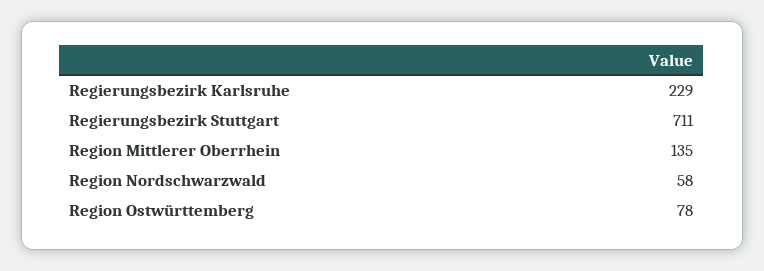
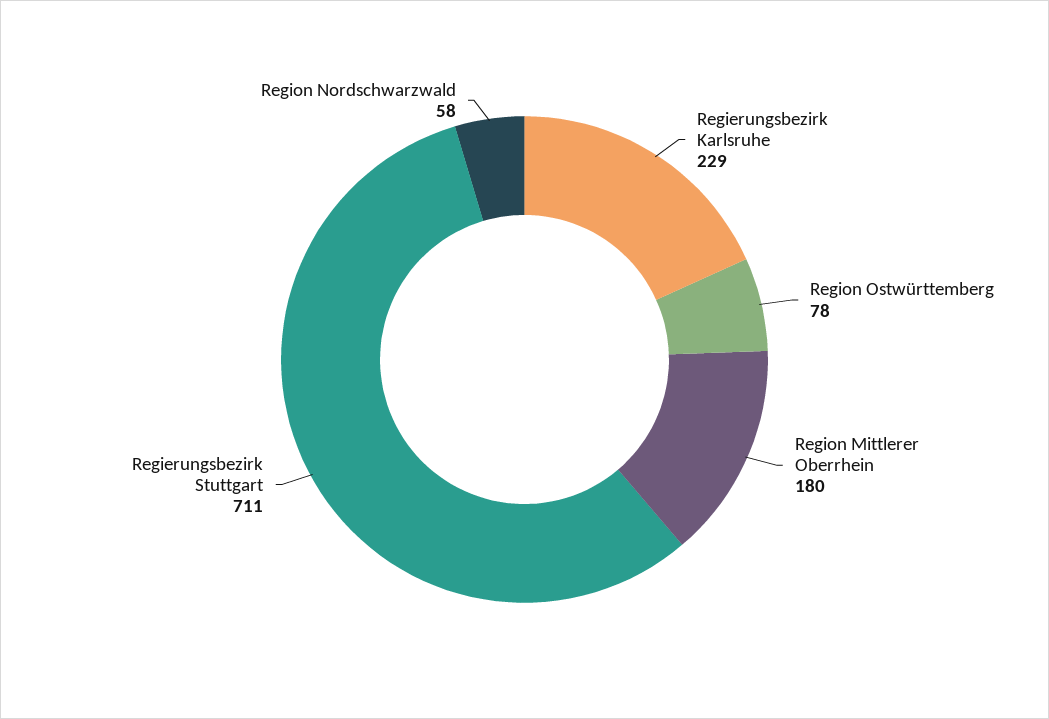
Region Mittlerer Oberrhein: 135 -> 180

